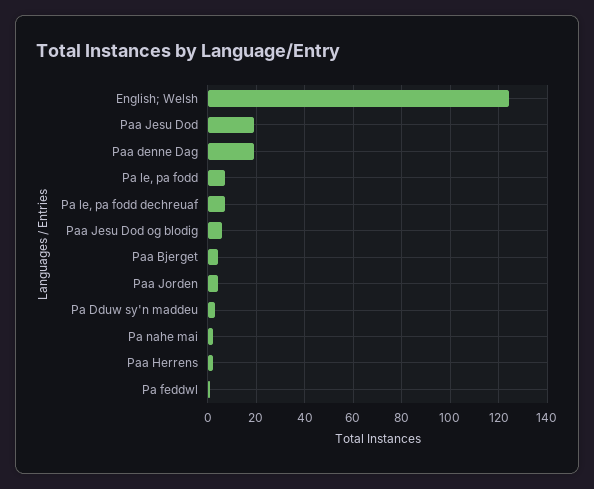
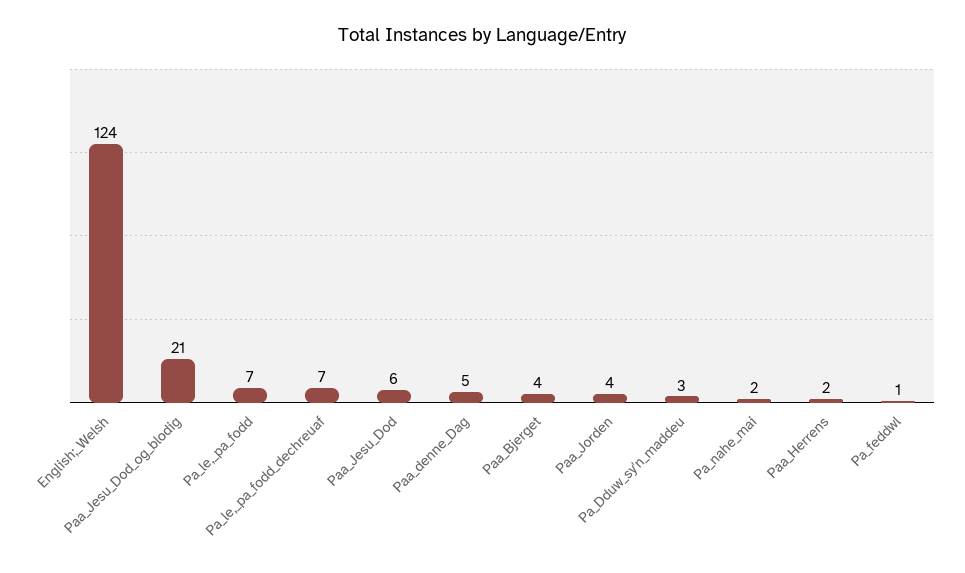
Paa Jesu Dod: 20 -> 6
Paa denne Dag: 20 -> 5
Paa Jesu Dod og blodig: 5 -> 21

